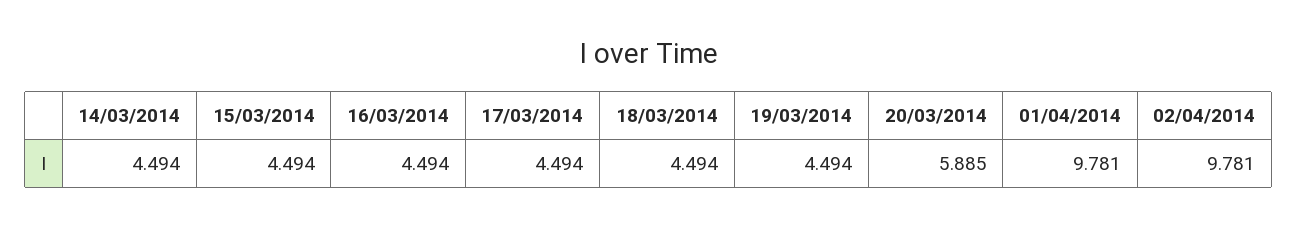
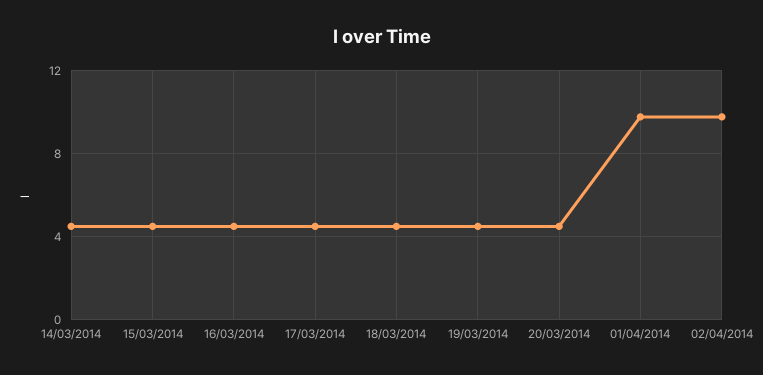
20/03/2014: 5.885 -> 4.5

